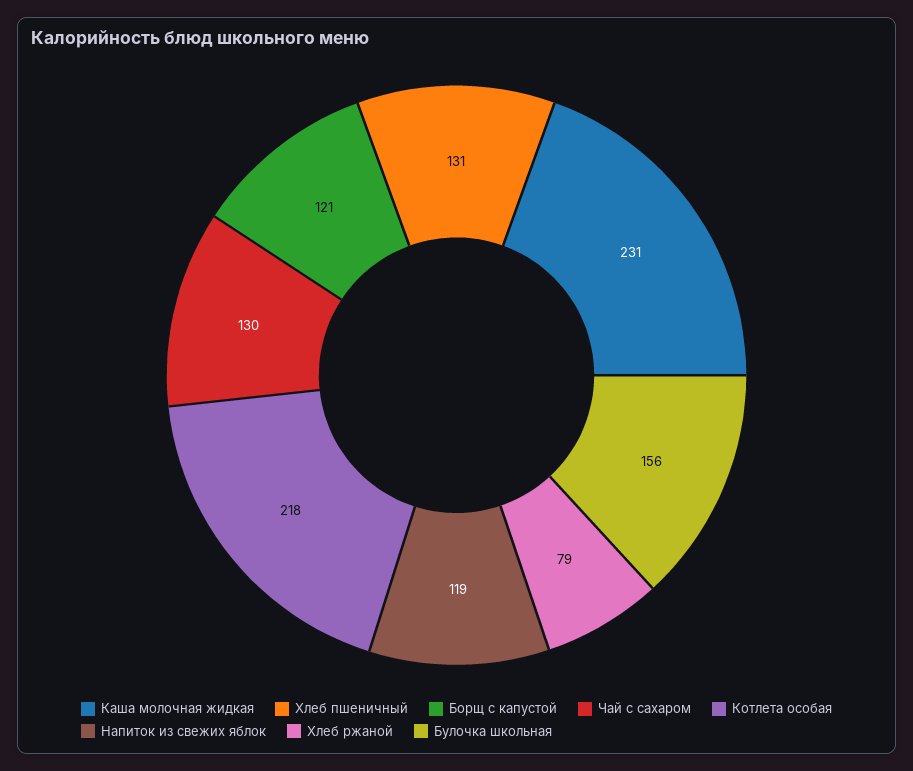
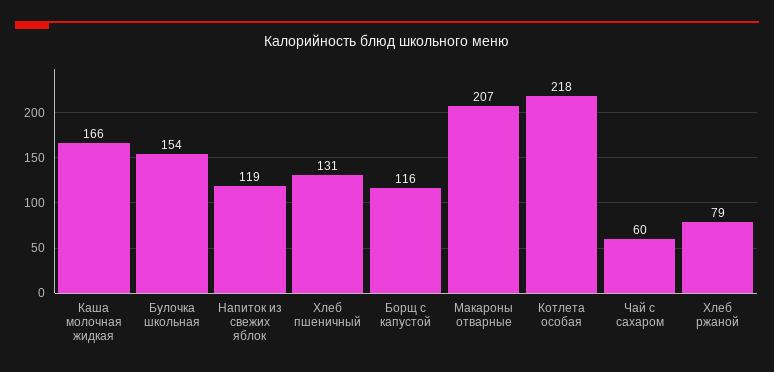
Каша молочная жидкая: 231 -> 166
Борщ с капустой: 121 -> 116
Чай с сахаром: 130 -> 60
Булочка школьная: 156 -> 154
Макароны отварные: none -> 207

